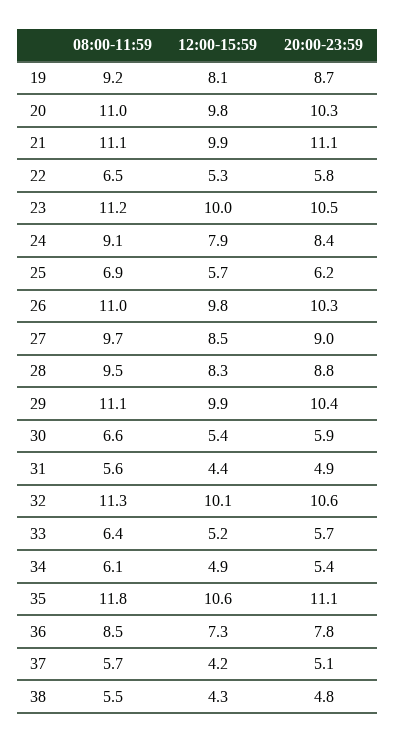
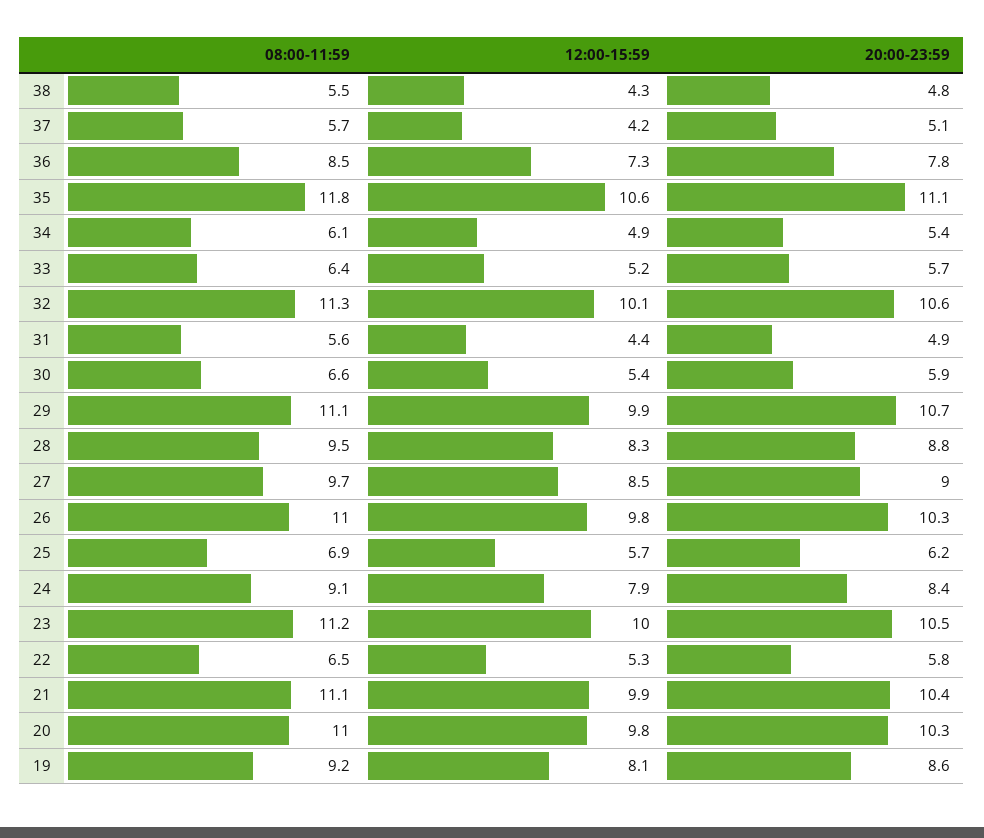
20:00-23:59, 19: 8.7 -> 8.6
20:00-23:59, 21: 11.1 -> 10.4
20:00-23:59, 29: 10.4 -> 10.7

